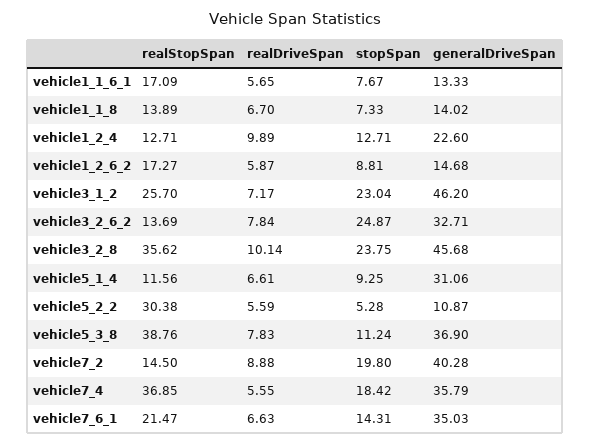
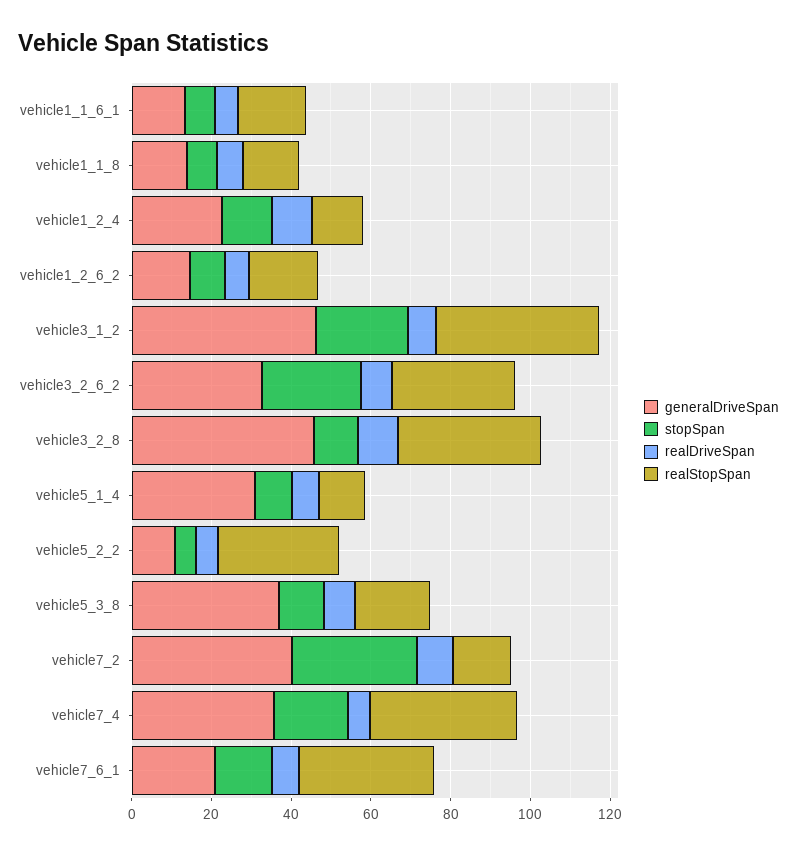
realStopSpan, vehicle3_1_2: 25.7 -> 40
realStopSpan, vehicle3_2_6_2: 13.69 -> 30
stopSpan, vehicle3_2_8: 23.75 -> 10
realStopSpan, vehicle5_3_8: 38.76 -> 20
stopSpan, vehicle7_2: 19.8 -> 30
realStopSpan, vehicle7_6_1: 21.47 -> 35
generalDriveSpan, vehicle7_6_1: 35.03 -> 20

